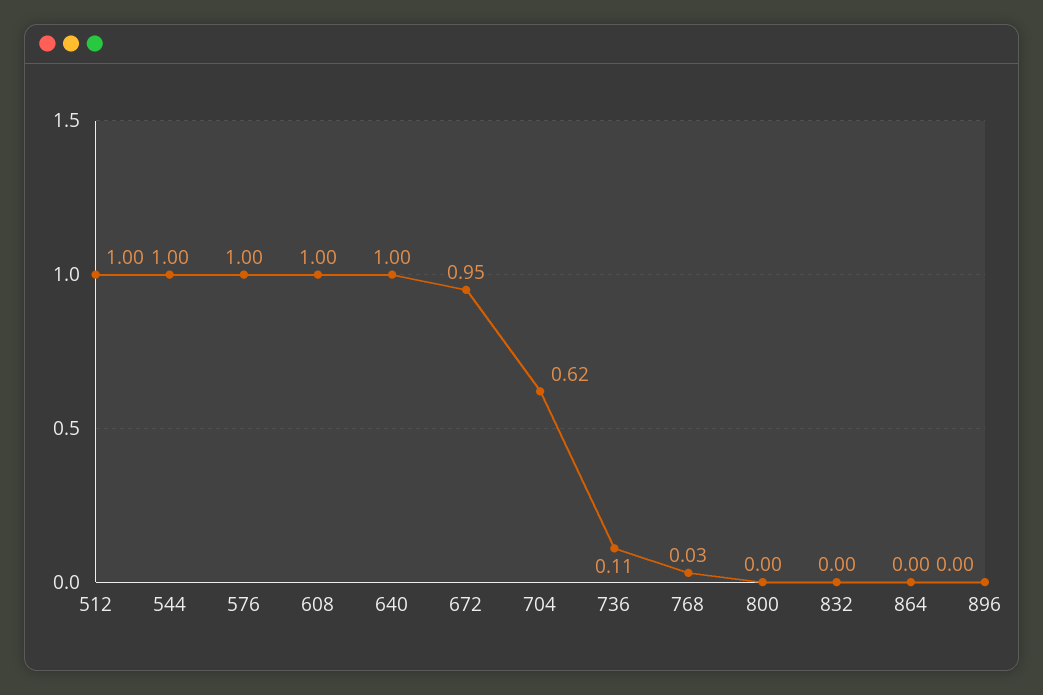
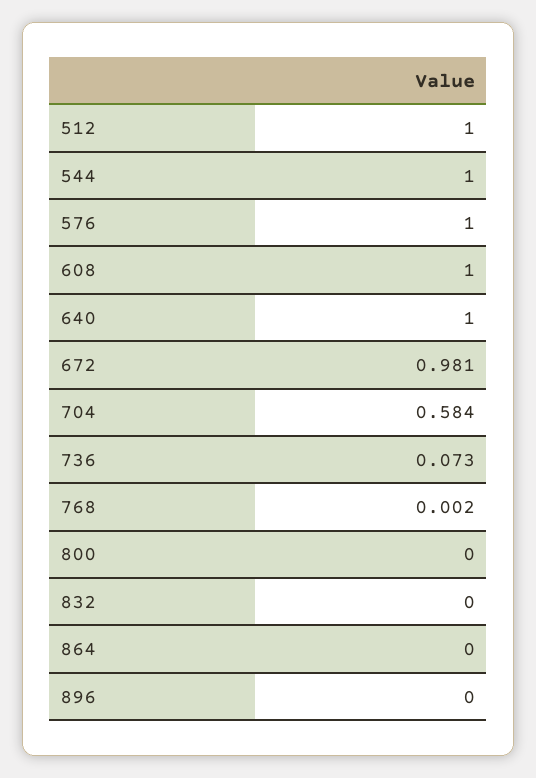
672: 0.95 -> 0.981
704: 0.62 -> 0.584
736: 0.11 -> 0.073
768: 0.03 -> 0.002

